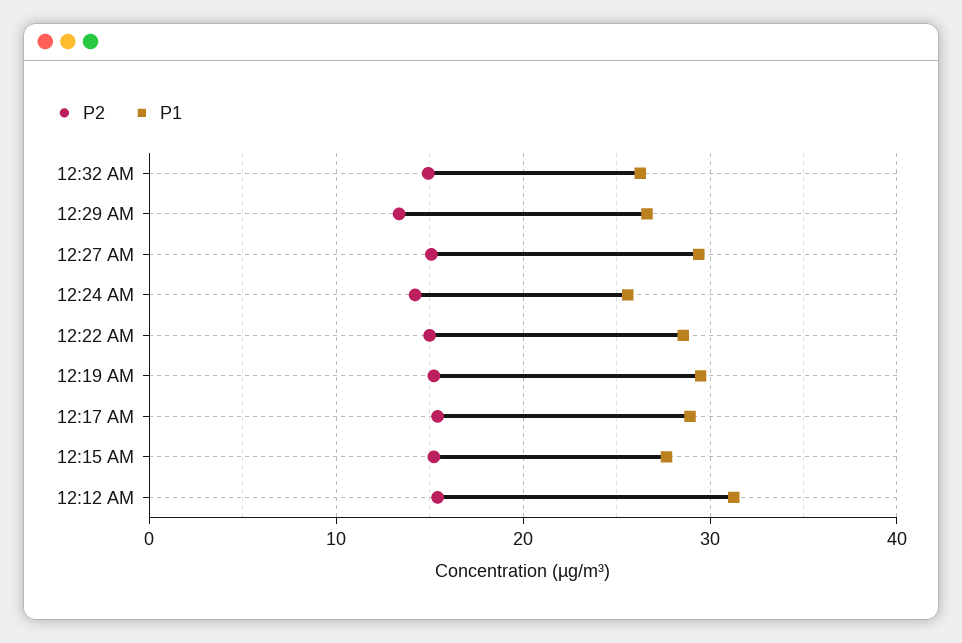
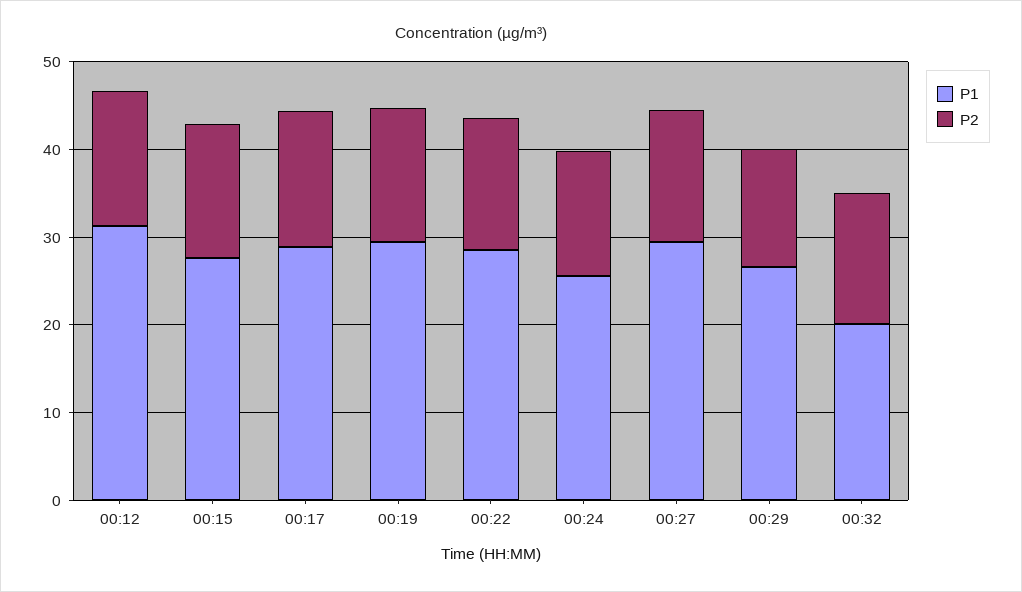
P1, 12:32 AM: 26 -> 20

